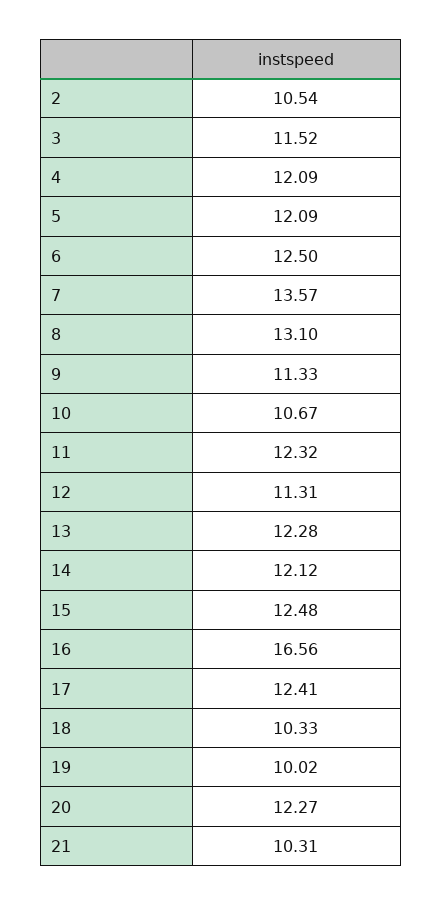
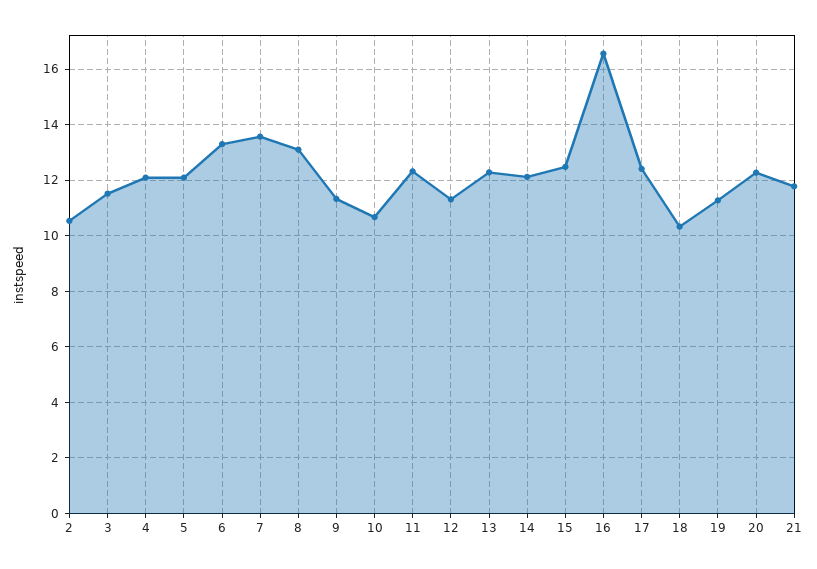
6: 12.5 -> 13.25
19: 10.02 -> 11.25
21: 10.31 -> 11.75

